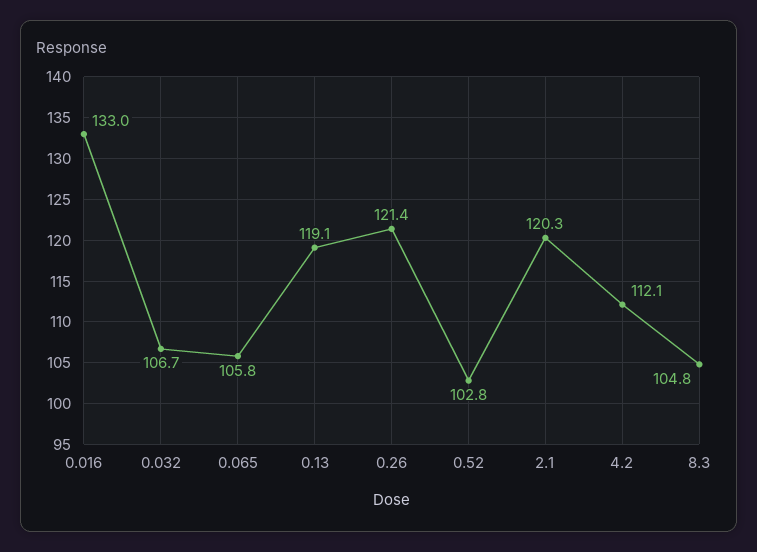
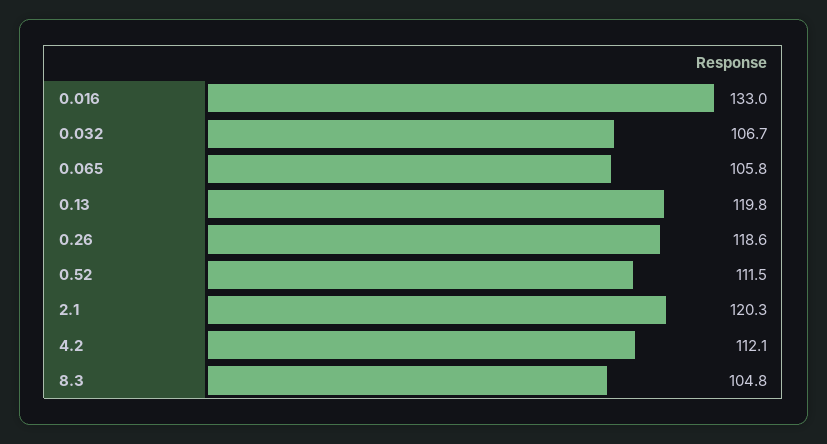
0.13: 119.1 -> 119.8
0.26: 121.4 -> 118.6
0.52: 102.8 -> 111.5

